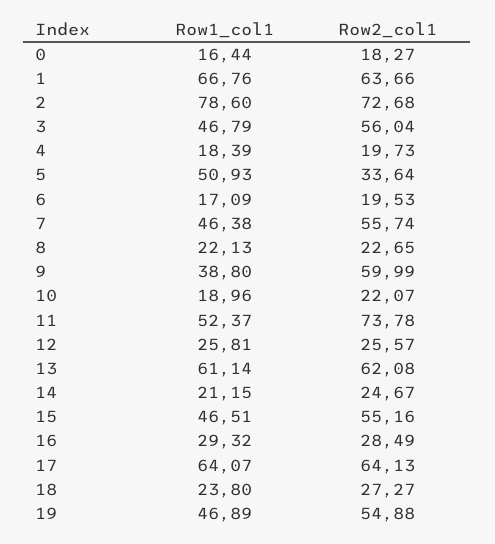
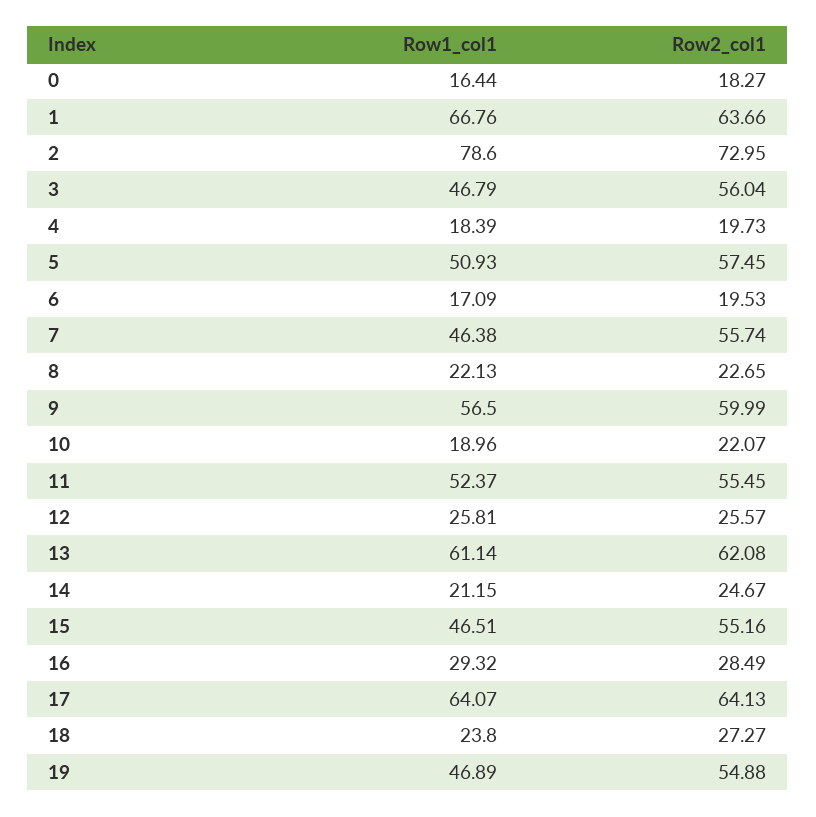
Row2_col1, 2: 72.68 -> 72.95
Row2_col1, 5: 33.64 -> 57.45
Row1_col1, 9: 38.8 -> 56.5
Row2_col1, 11: 73.78 -> 55.45

